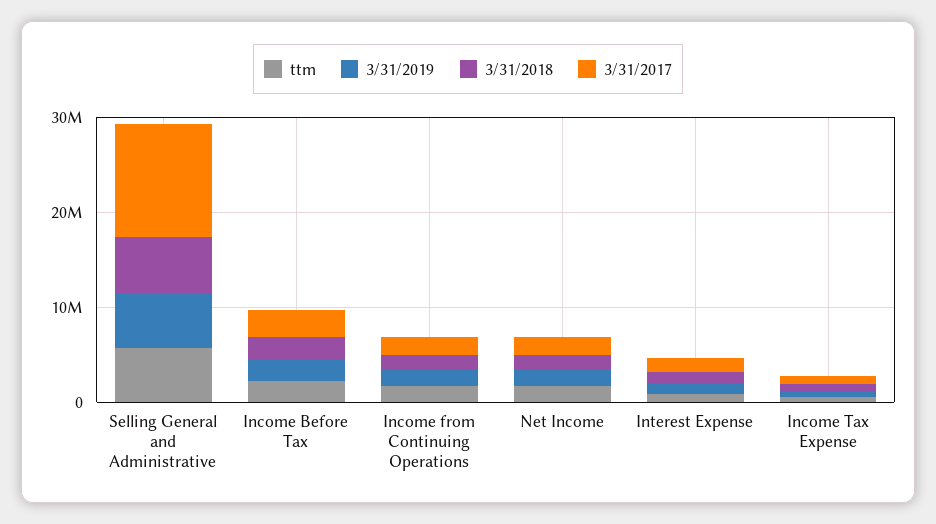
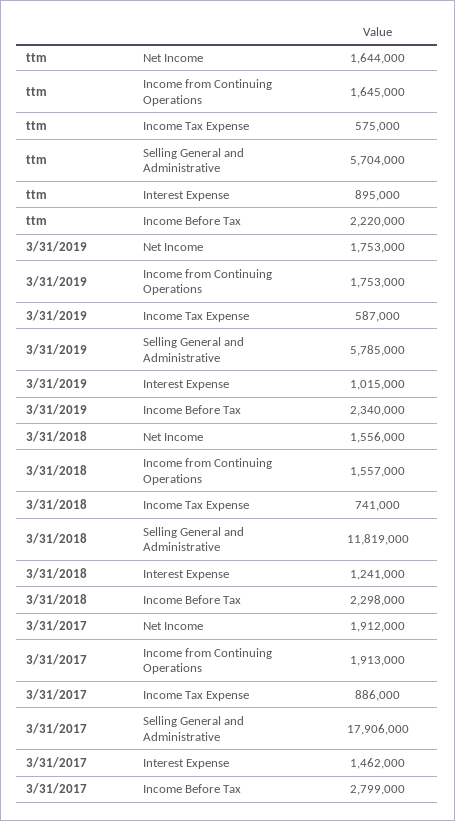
3/31/2018, Selling General and Administrative: 6000000 -> 11819000
3/31/2017, Selling General and Administrative: 12000000 -> 17906000

